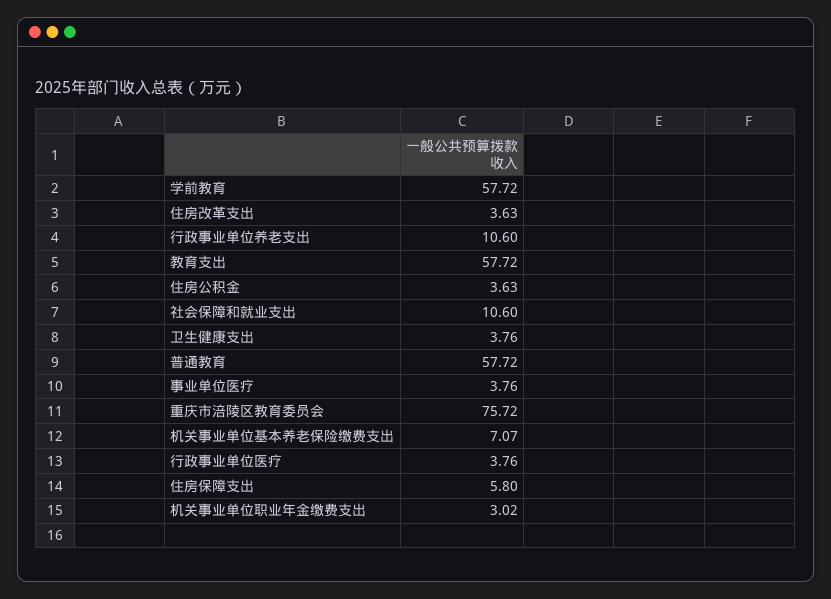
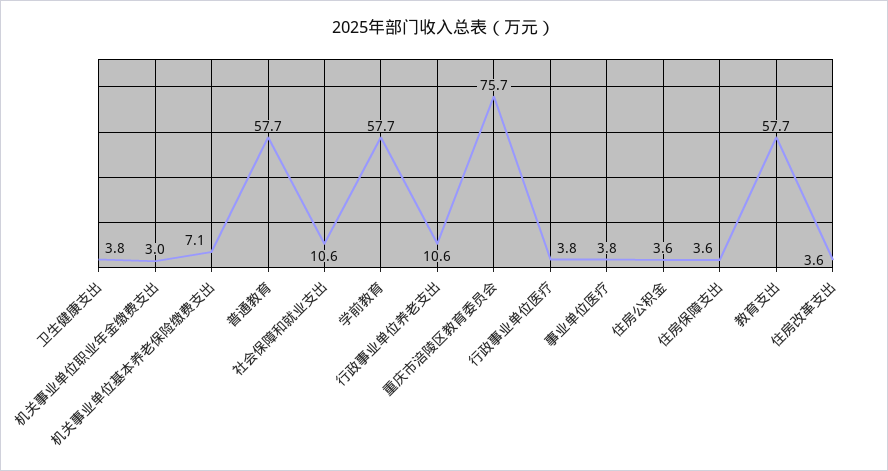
住房保障支出: 5.8 -> 3.6

